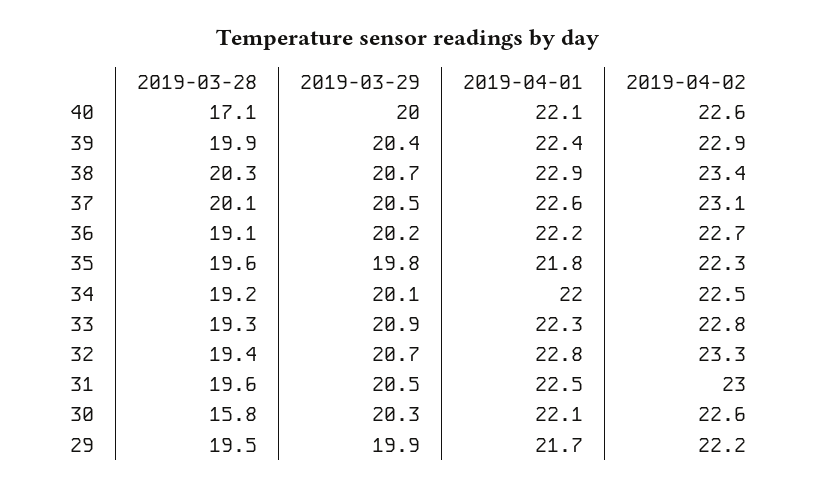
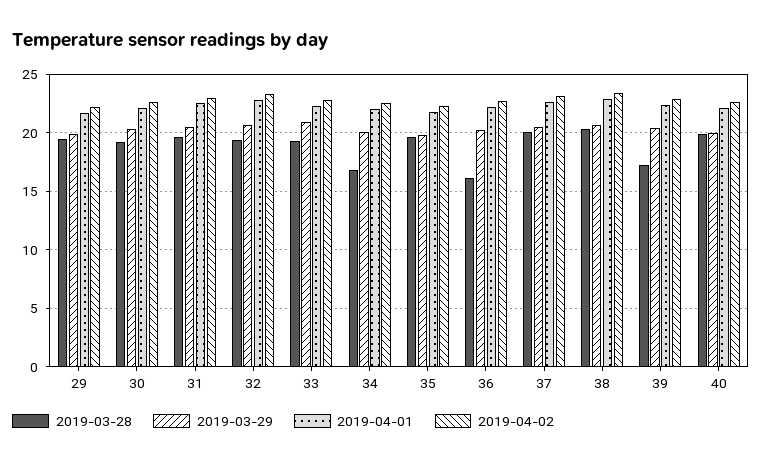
2019-03-28, 40: 17.1 -> 20
2019-03-28, 39: 19.9 -> 17
2019-03-28, 36: 19.1 -> 16
2019-03-28, 34: 19.2 -> 17
2019-03-28, 30: 15.8 -> 19

